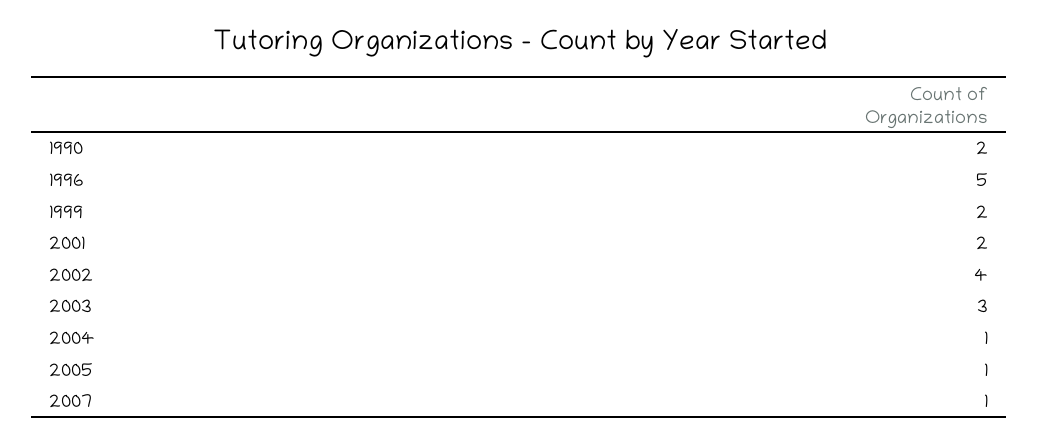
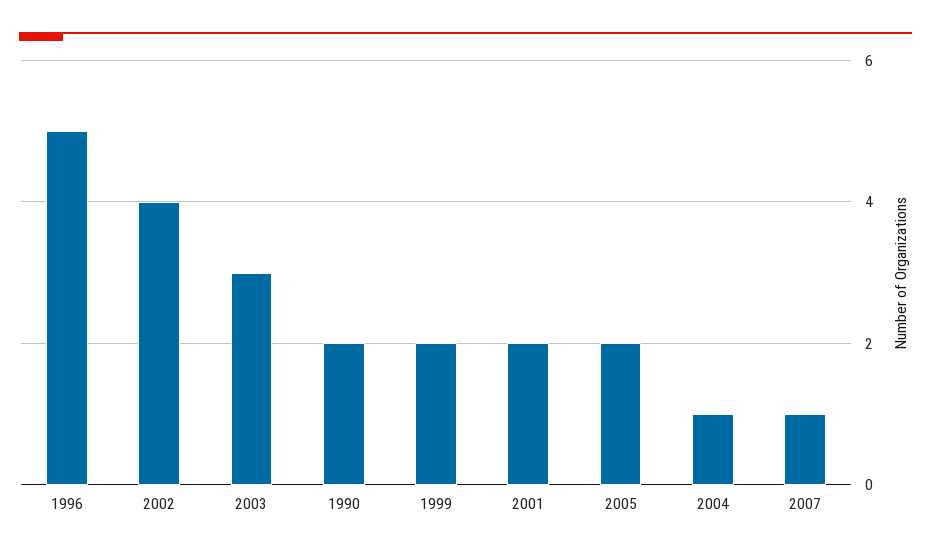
2005: 1 -> 2

